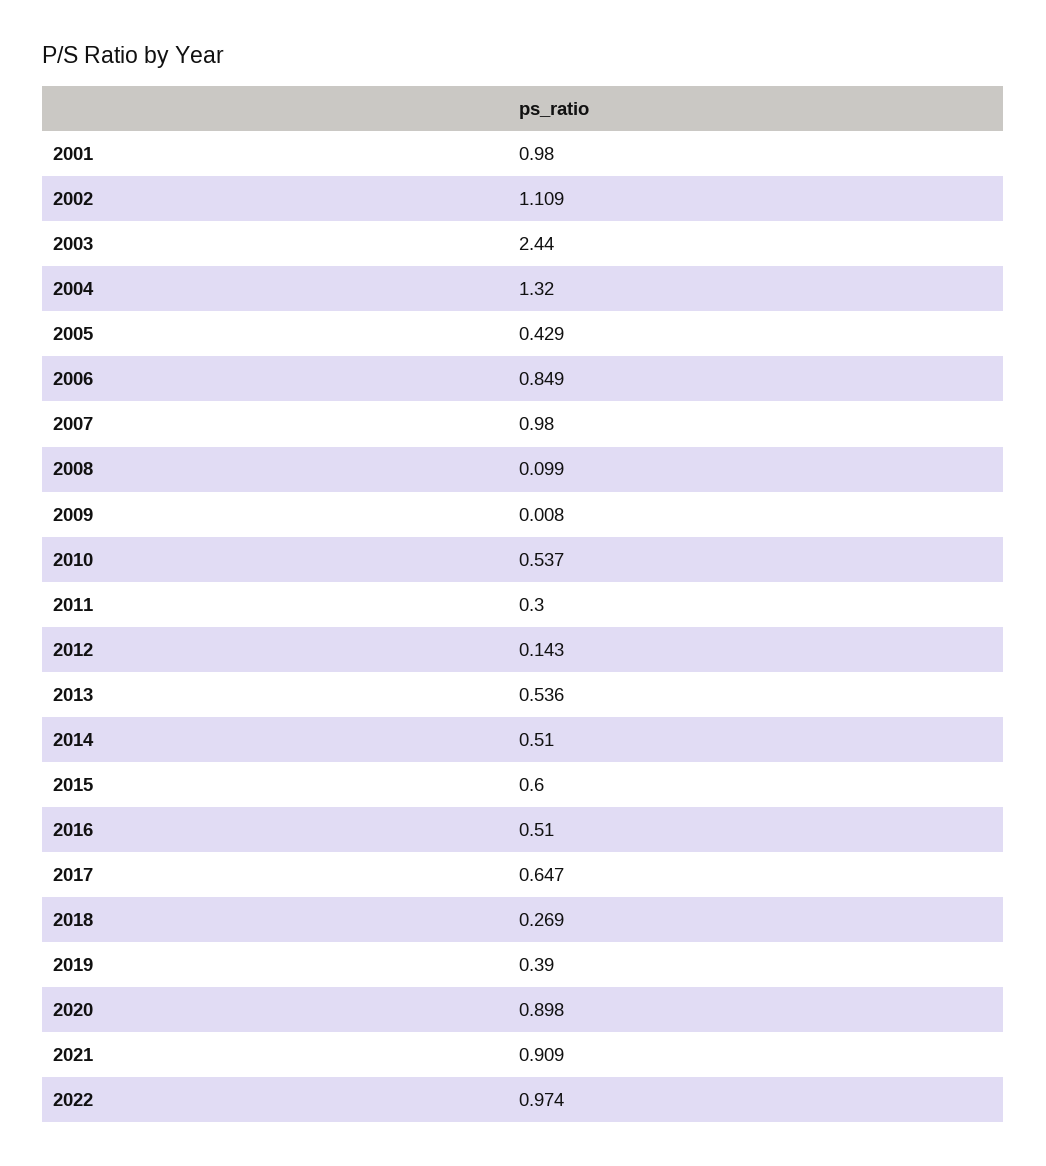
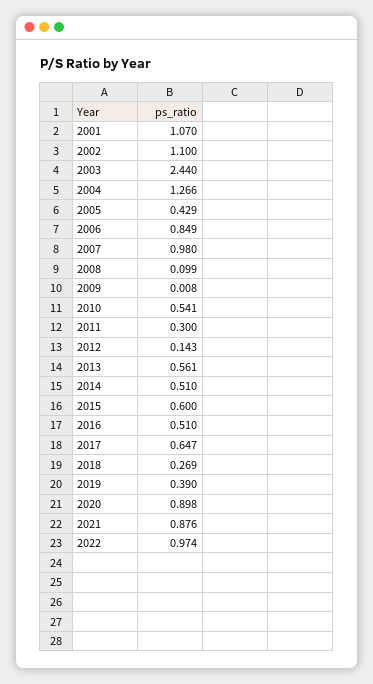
2001: 0.98 -> 1.07
2002: 1.109 -> 1.1
2004: 1.32 -> 1.266
2010: 0.537 -> 0.541
2013: 0.536 -> 0.561
2021: 0.909 -> 0.876

